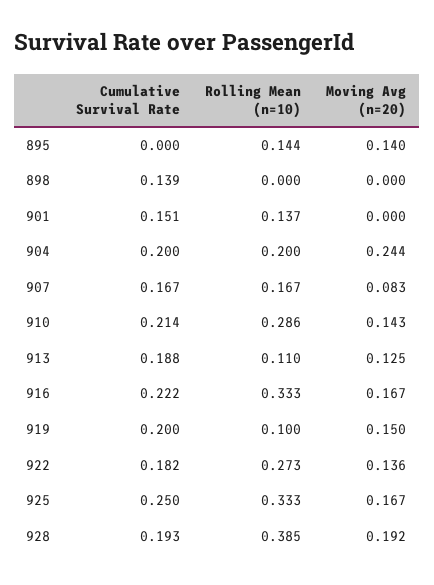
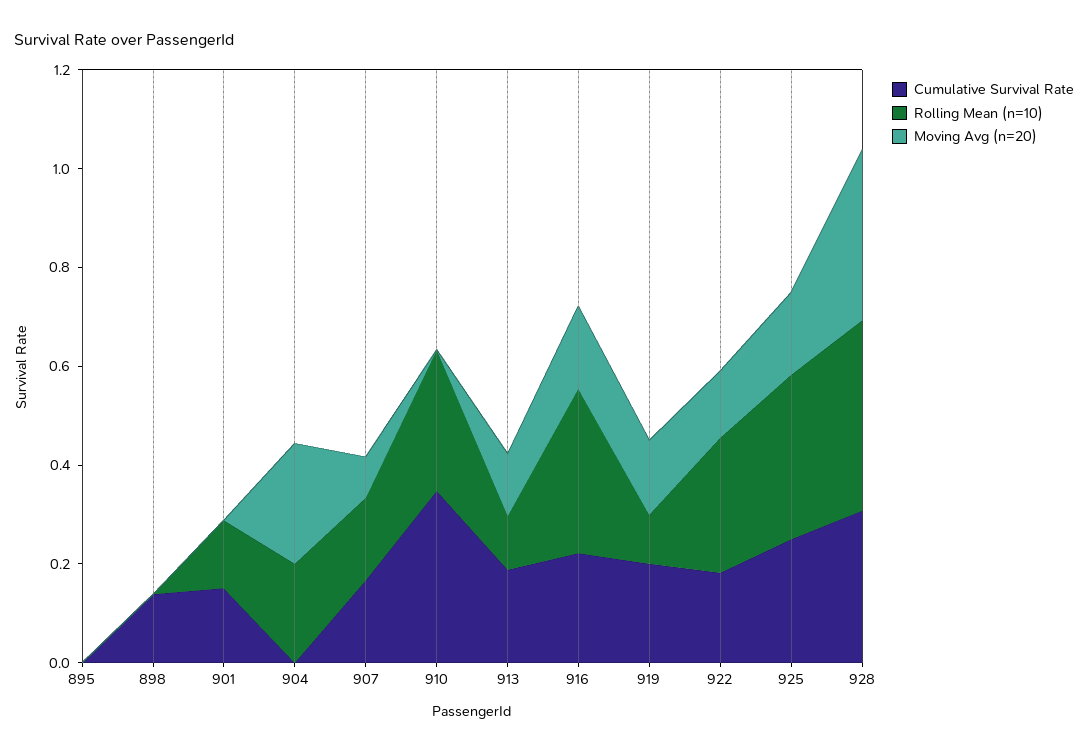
Rolling Mean (n=10), 895: 0.144 -> 0
Moving Avg (n=20), 895: 0.14 -> 0
Cumulative Survival Rate, 904: 0.2 -> 0
Cumulative Survival Rate, 910: 0.214 -> 0.35
Moving Avg (n=20), 910: 0.143 -> 0
Cumulative Survival Rate, 928: 0.193 -> 0.3
Moving Avg (n=20), 928: 0.192 -> 0.35

